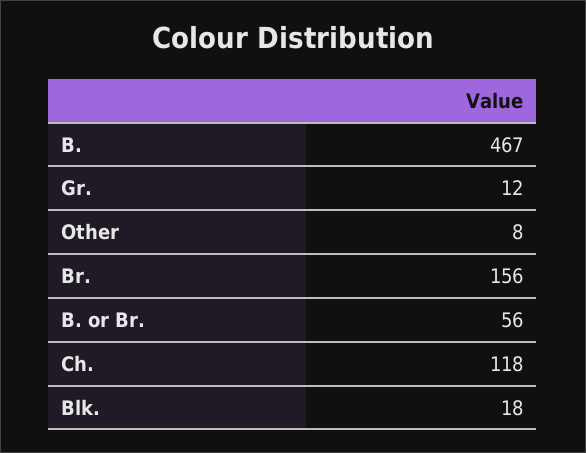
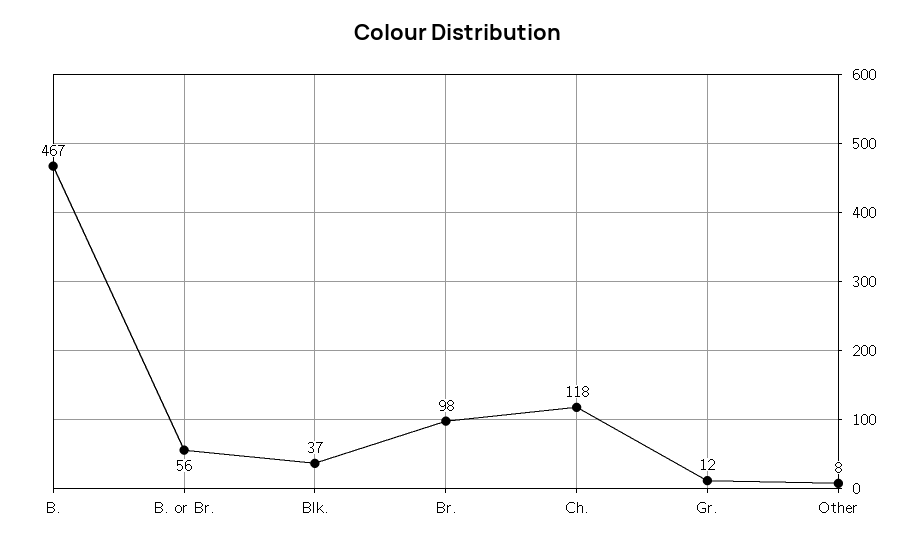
Br.: 156 -> 98
Blk.: 18 -> 37

